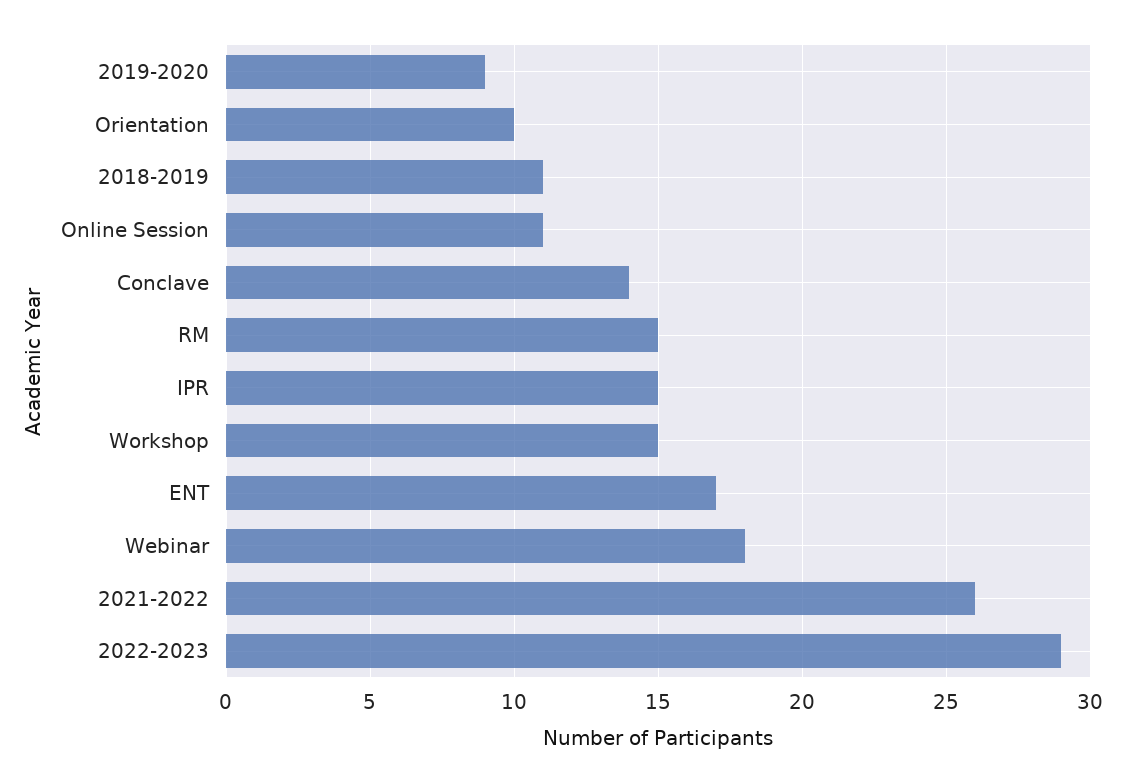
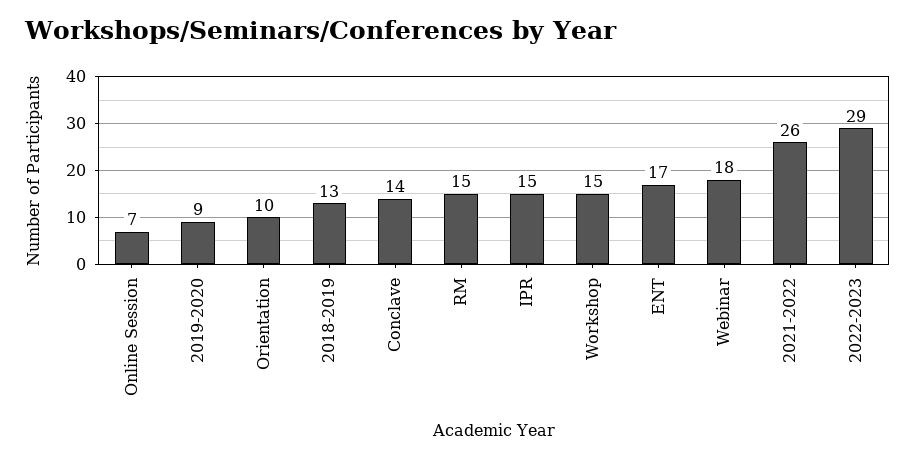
2018-2019: 11 -> 13
Online Session: 11 -> 7

